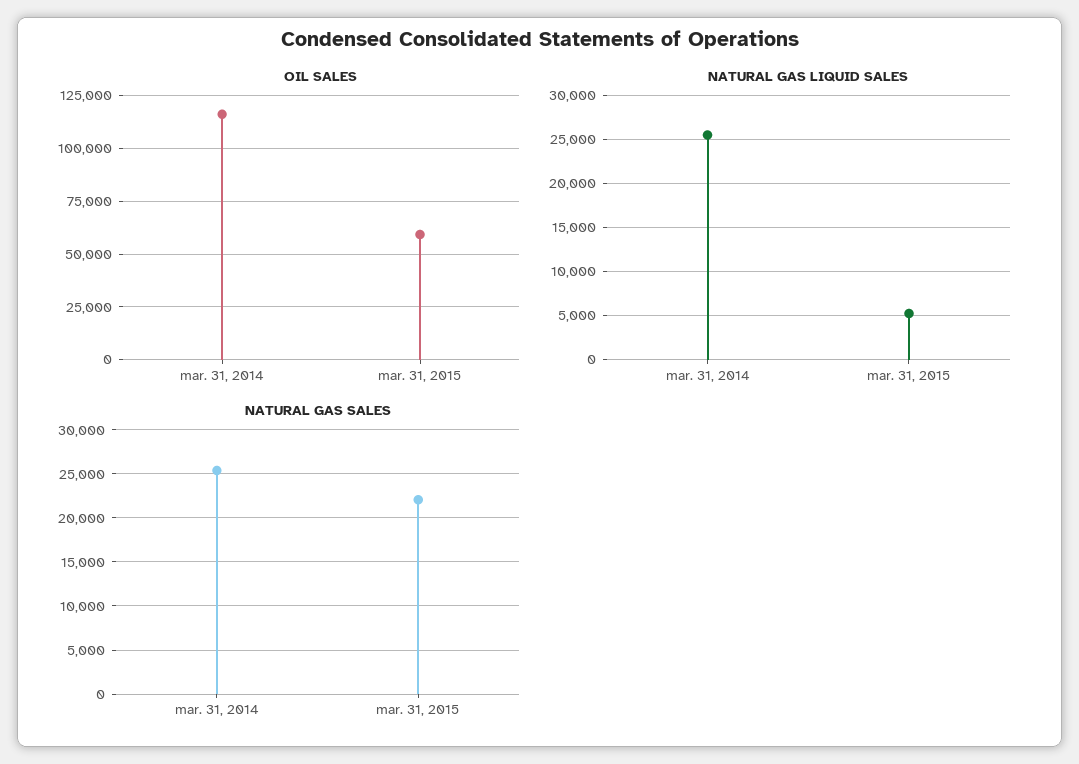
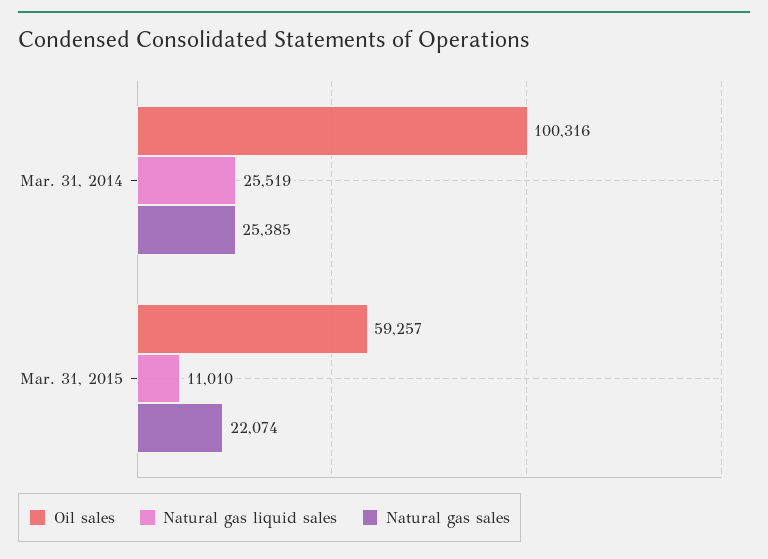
OIL SALES, mar. 31, 2014: 115000 -> 100316
NATURAL GAS LIQUID SALES, mar. 31, 2015: 5000 -> 11010

